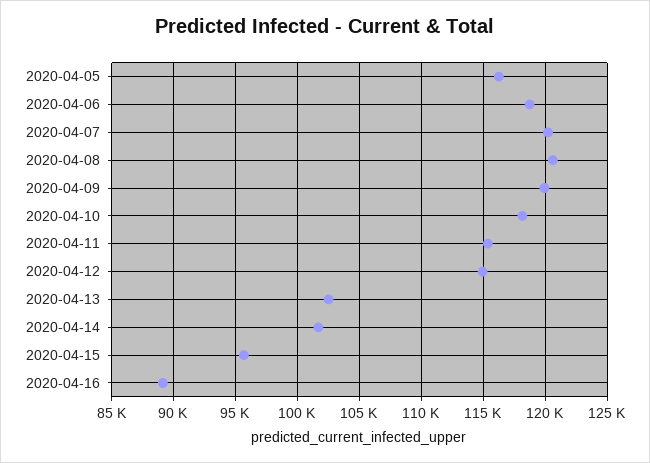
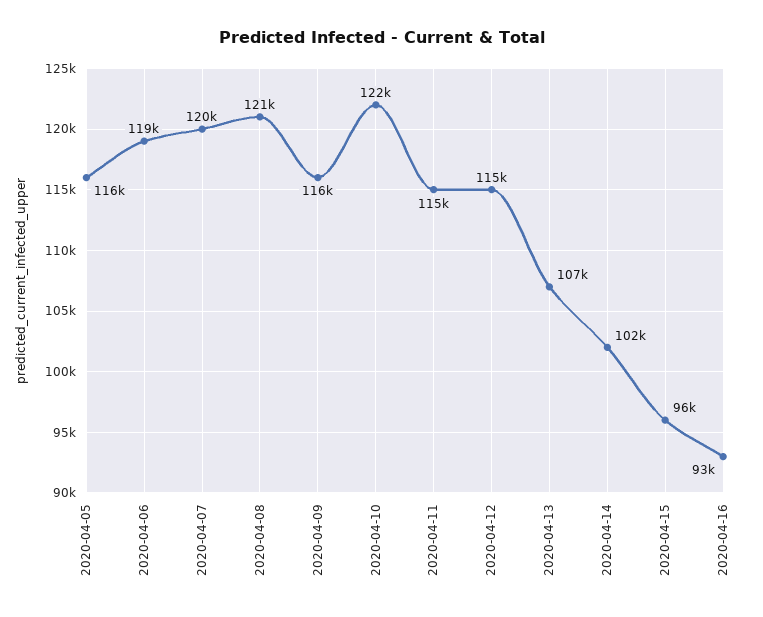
2020-04-09: 120000 -> 116000
2020-04-10: 118000 -> 122000
2020-04-13: 102500 -> 107000
2020-04-16: 89000 -> 93000

